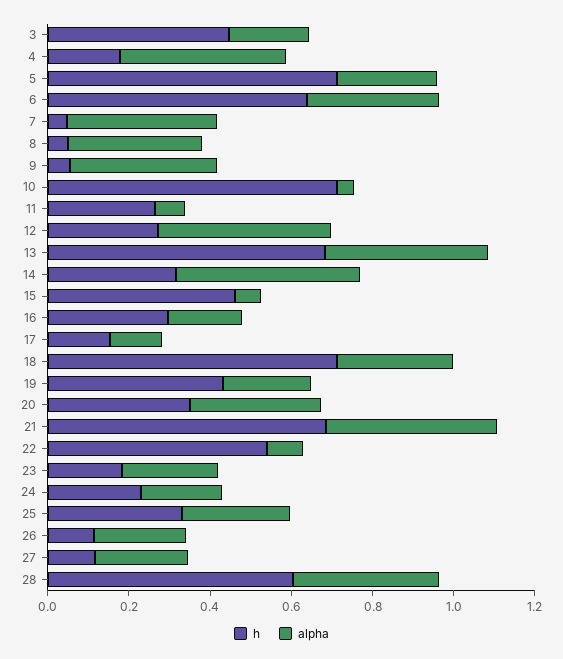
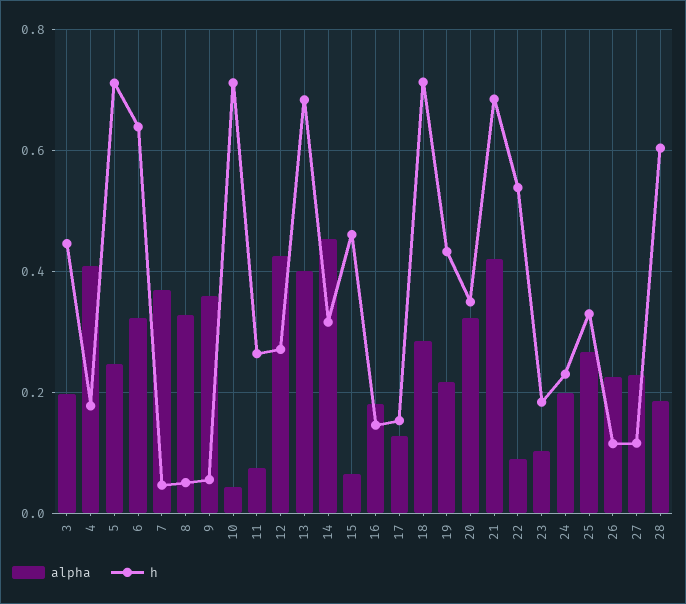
h, 16: 0.3 -> 0.14
alpha, 23: 0.25 -> 0.1
alpha, 28: 0.35 -> 0.18

